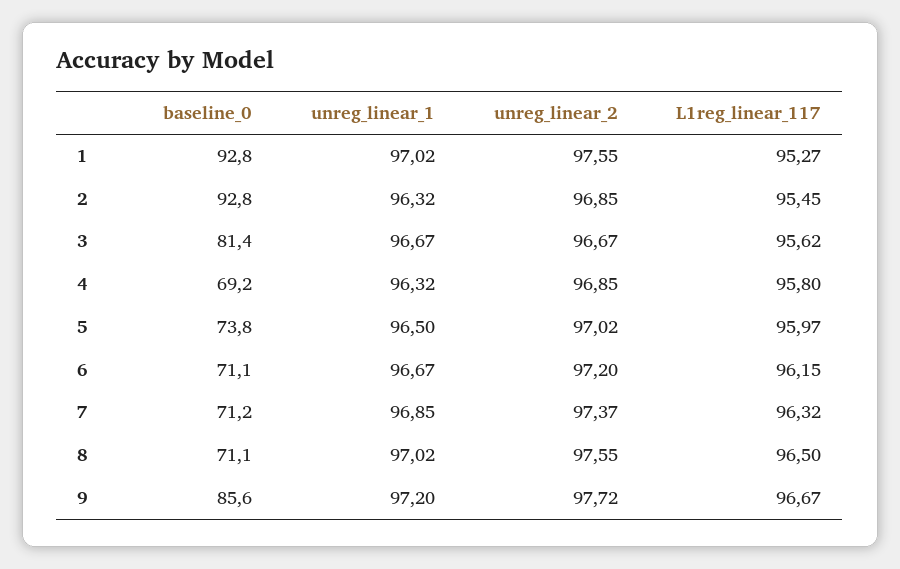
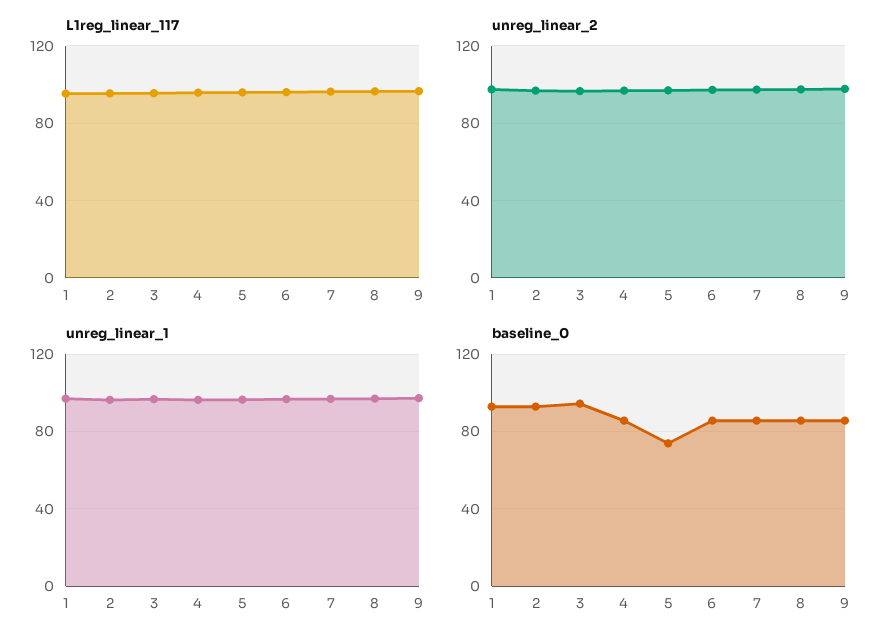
baseline_0, 3: 81.4 -> 95
baseline_0, 4: 69.2 -> 85
baseline_0, 6: 71.1 -> 85
baseline_0, 7: 71.2 -> 85
baseline_0, 8: 71.1 -> 85

